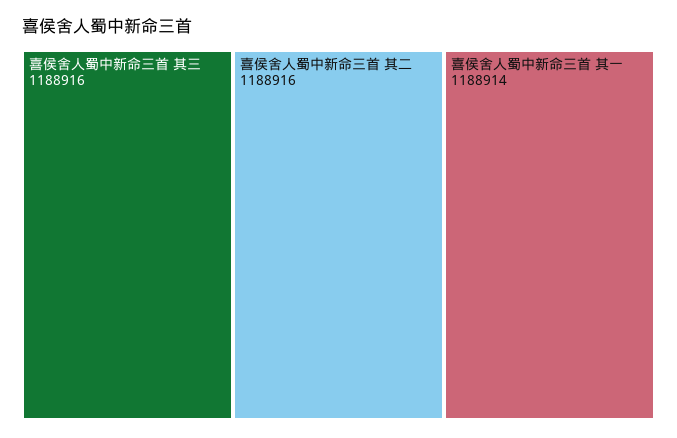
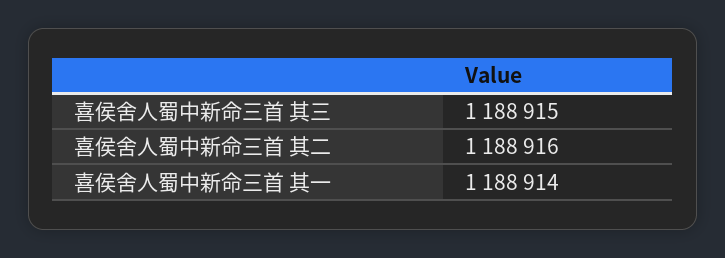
喜侯舍人蜀中新命三首 其三: 1188916 -> 1188915

